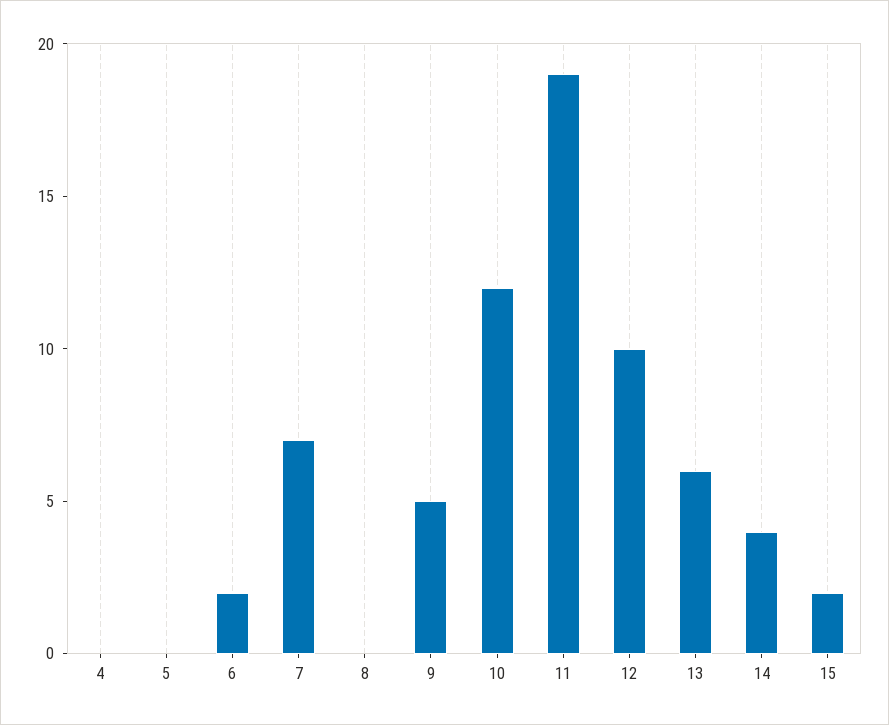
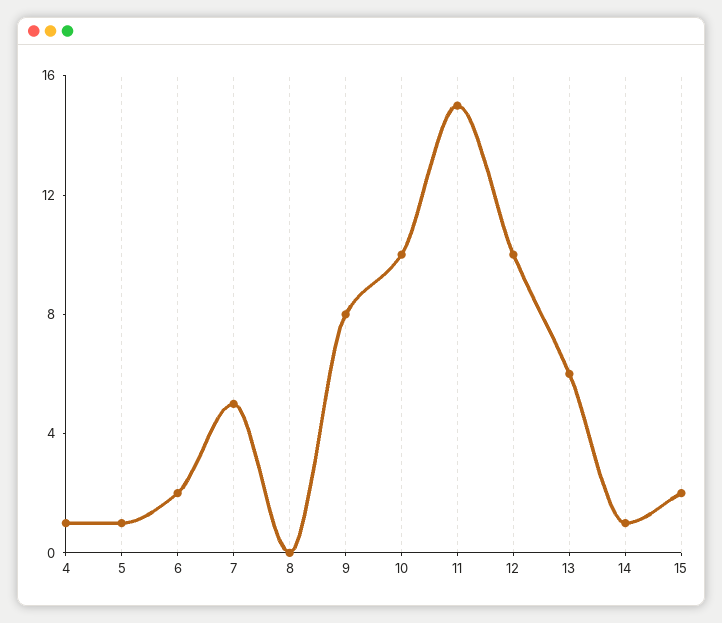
4: 0 -> 1
5: 0 -> 1
7: 7 -> 5
9: 5 -> 8
10: 12 -> 10
11: 19 -> 15
14: 4 -> 1

